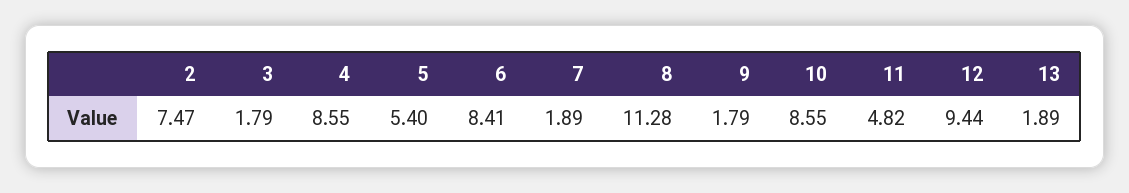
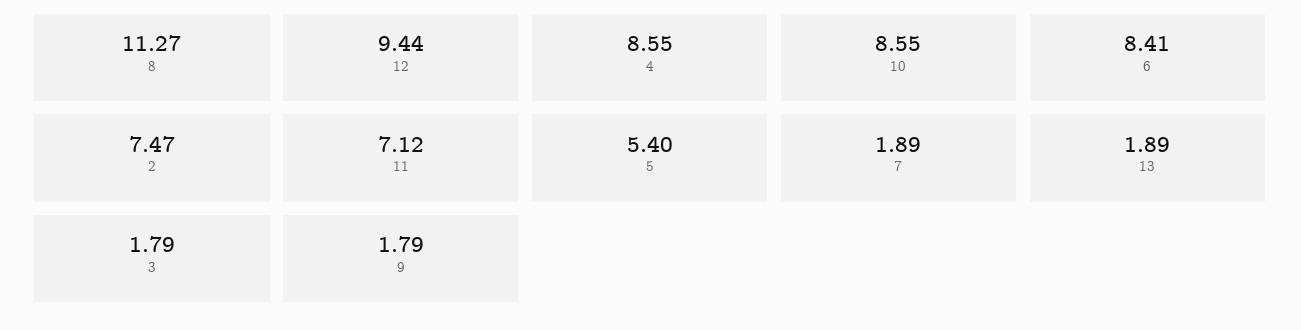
8: 11.28 -> 11.27
11: 4.82 -> 7.12

